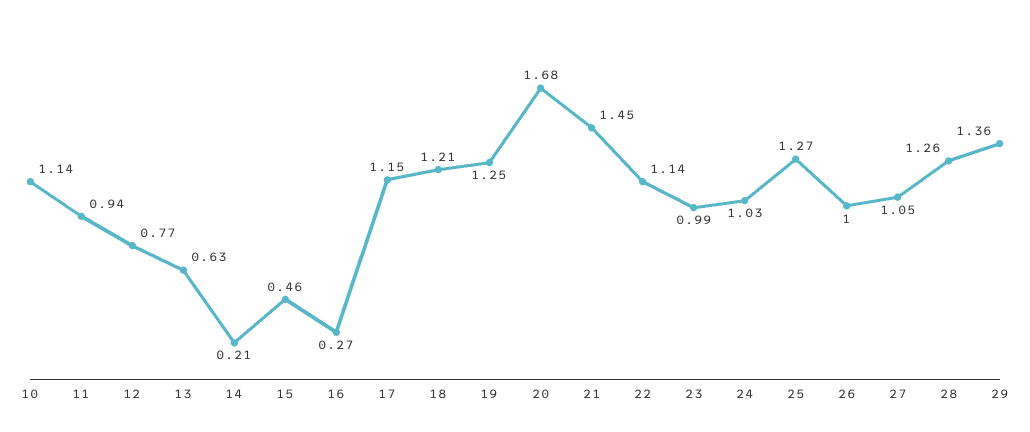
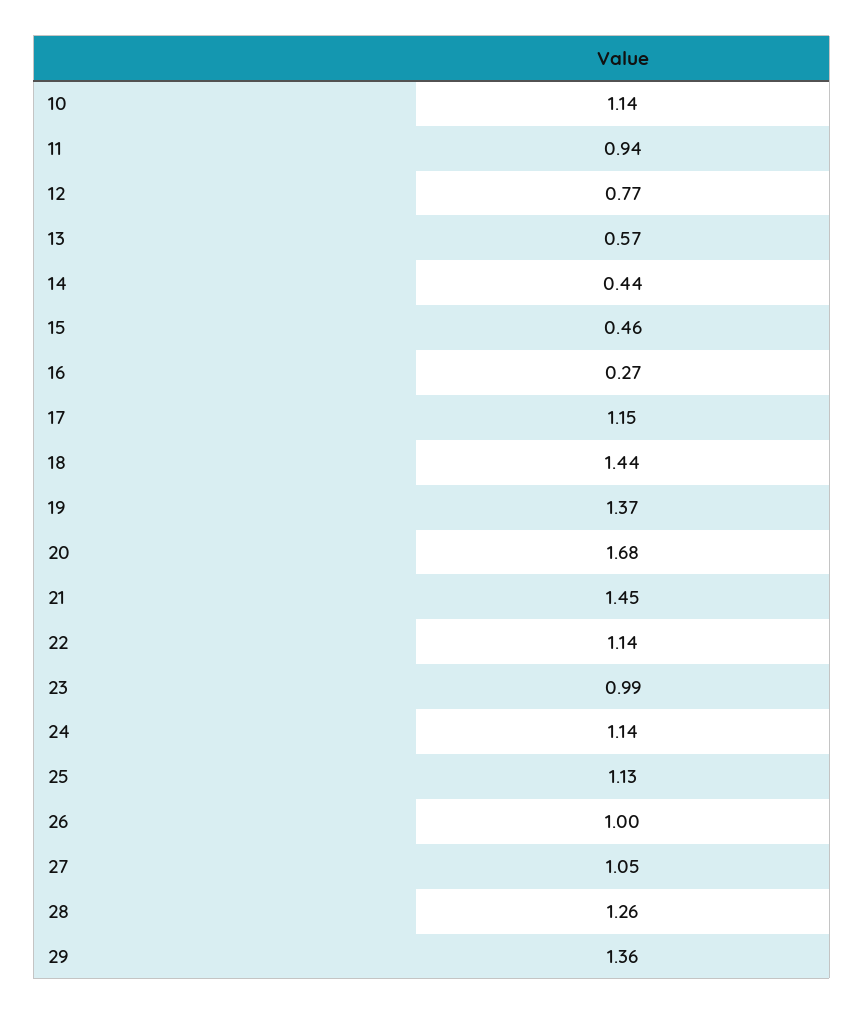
13: 0.63 -> 0.57
14: 0.21 -> 0.44
18: 1.21 -> 1.44
19: 1.25 -> 1.37
24: 1.03 -> 1.14
25: 1.27 -> 1.13

